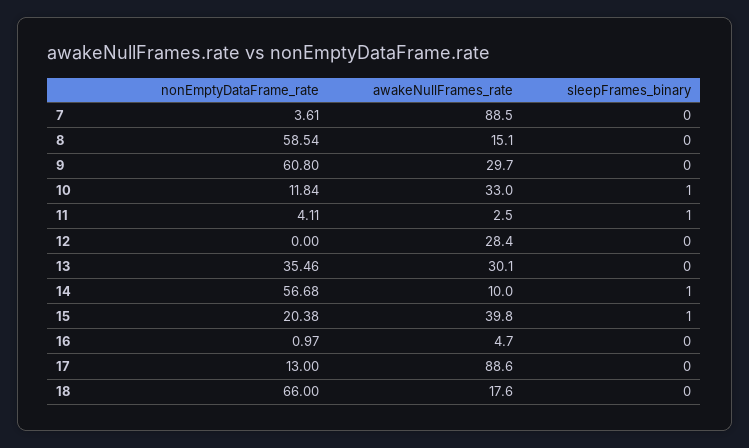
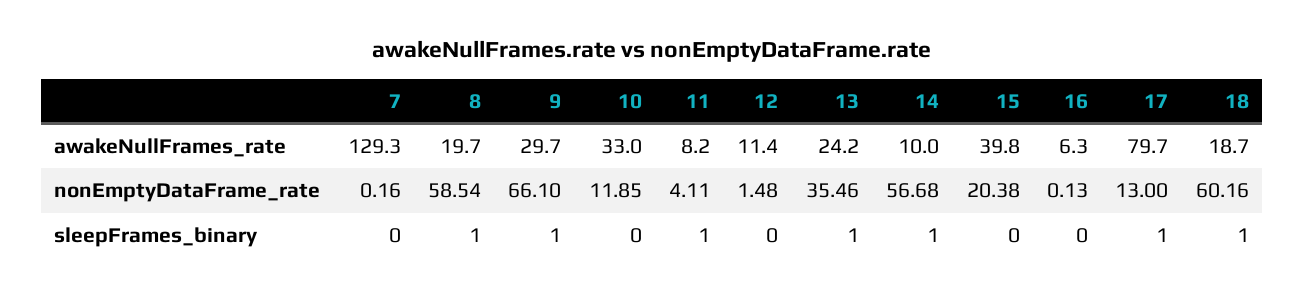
nonEmptyDataFrame_rate, 7: 3.61 -> 0.16
awakeNullFrames_rate, 7: 88.5 -> 129.3
awakeNullFrames_rate, 8: 15.1 -> 19.7
sleepFrames_binary, 8: 0 -> 1
nonEmptyDataFrame_rate, 9: 60.8 -> 66.1
sleepFrames_binary, 9: 0 -> 1
nonEmptyDataFrame_rate, 10: 11.84 -> 11.85
sleepFrames_binary, 10: 1 -> 0
awakeNullFrames_rate, 11: 2.5 -> 8.2
nonEmptyDataFrame_rate, 12: 0 -> 1.48
awakeNullFrames_rate, 12: 28.4 -> 11.4
awakeNullFrames_rate, 13: 30.1 -> 24.2
sleepFrames_binary, 13: 0 -> 1
sleepFrames_binary, 15: 1 -> 0
nonEmptyDataFrame_rate, 16: 0.97 -> 0.13
awakeNullFrames_rate, 16: 4.7 -> 6.3
awakeNullFrames_rate, 17: 88.6 -> 79.7
sleepFrames_binary, 17: 0 -> 1
nonEmptyDataFrame_rate, 18: 66 -> 60.16
awakeNullFrames_rate, 18: 17.6 -> 18.7
sleepFrames_binary, 18: 0 -> 1

